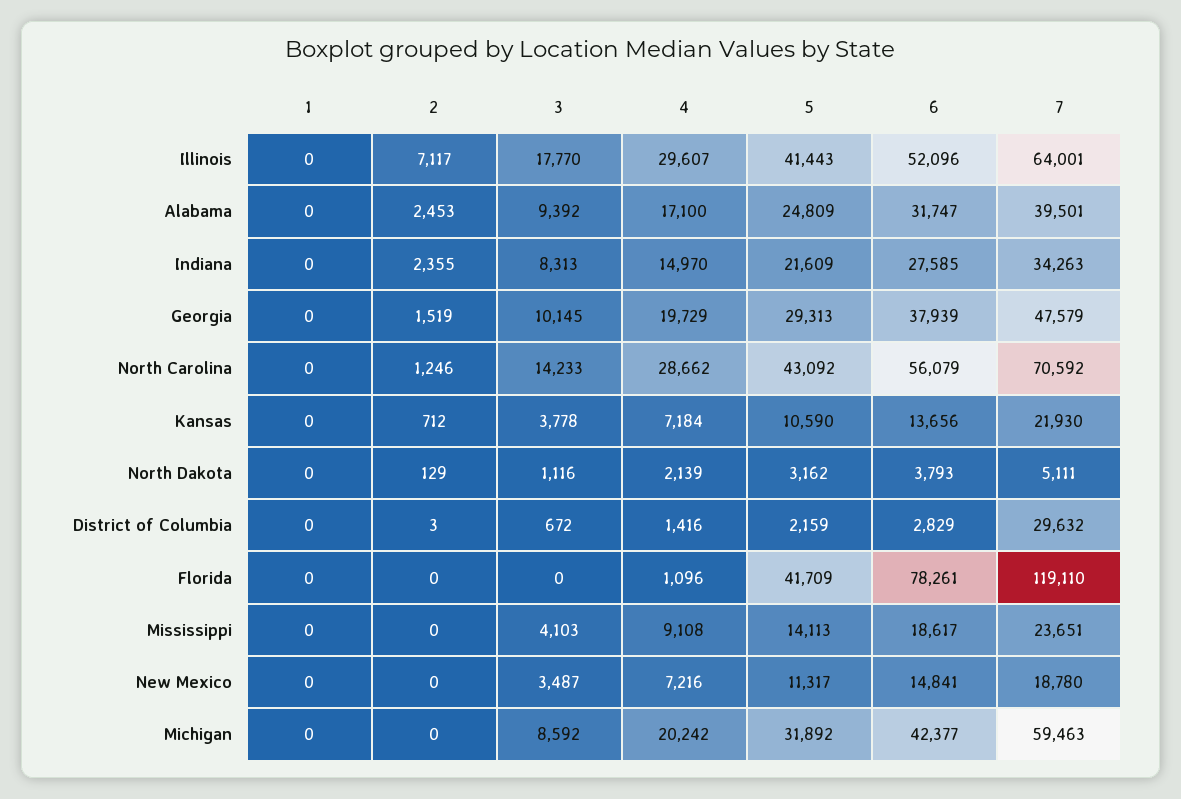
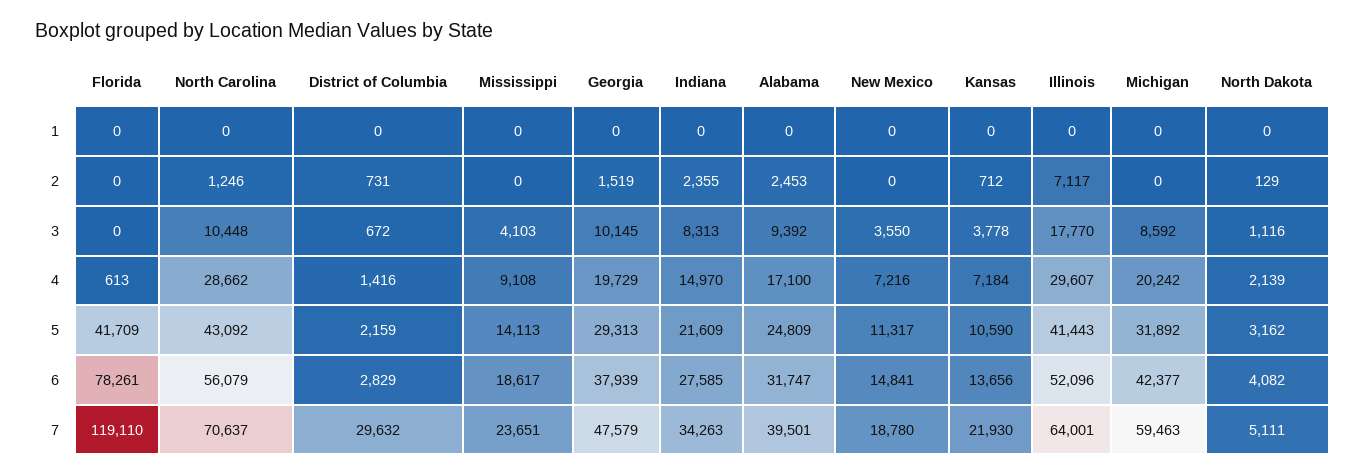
3, North Carolina: 14233 -> 10448
7, North Carolina: 70592 -> 70637
6, North Dakota: 3793 -> 4082
2, District of Columbia: 3 -> 731
4, Florida: 1096 -> 613
3, New Mexico: 3487 -> 3550

